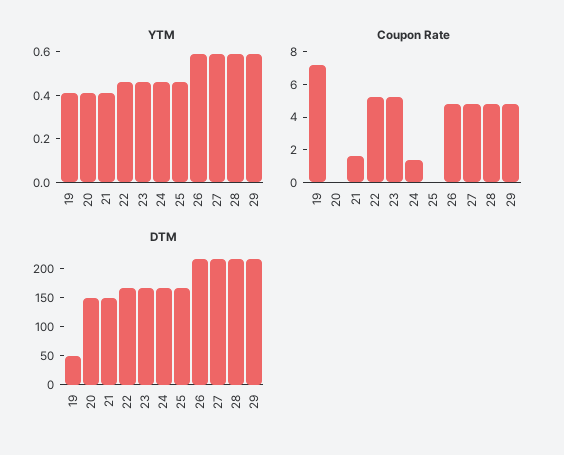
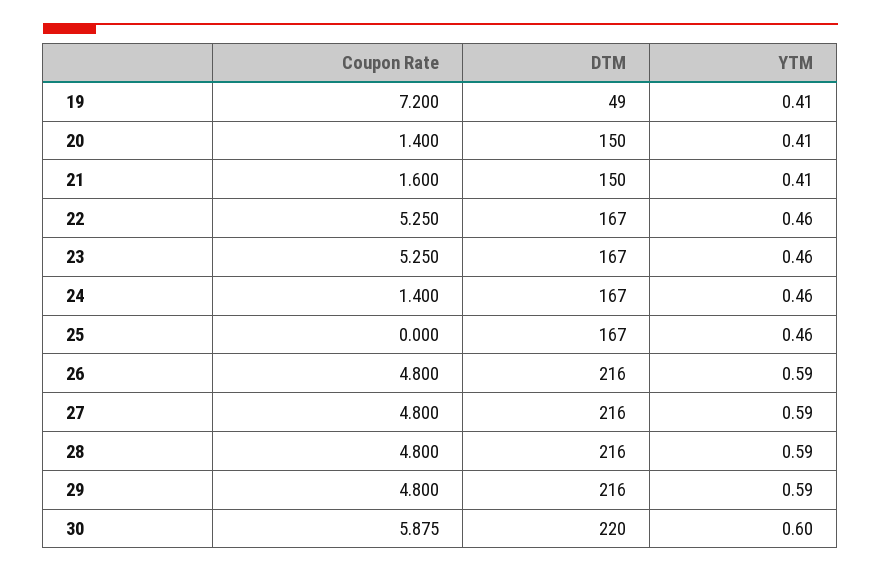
Coupon Rate, 20: 0 -> 1.4
Coupon Rate, 30: none -> 5.875
DTM, 30: none -> 220
YTM, 30: none -> 0.6

